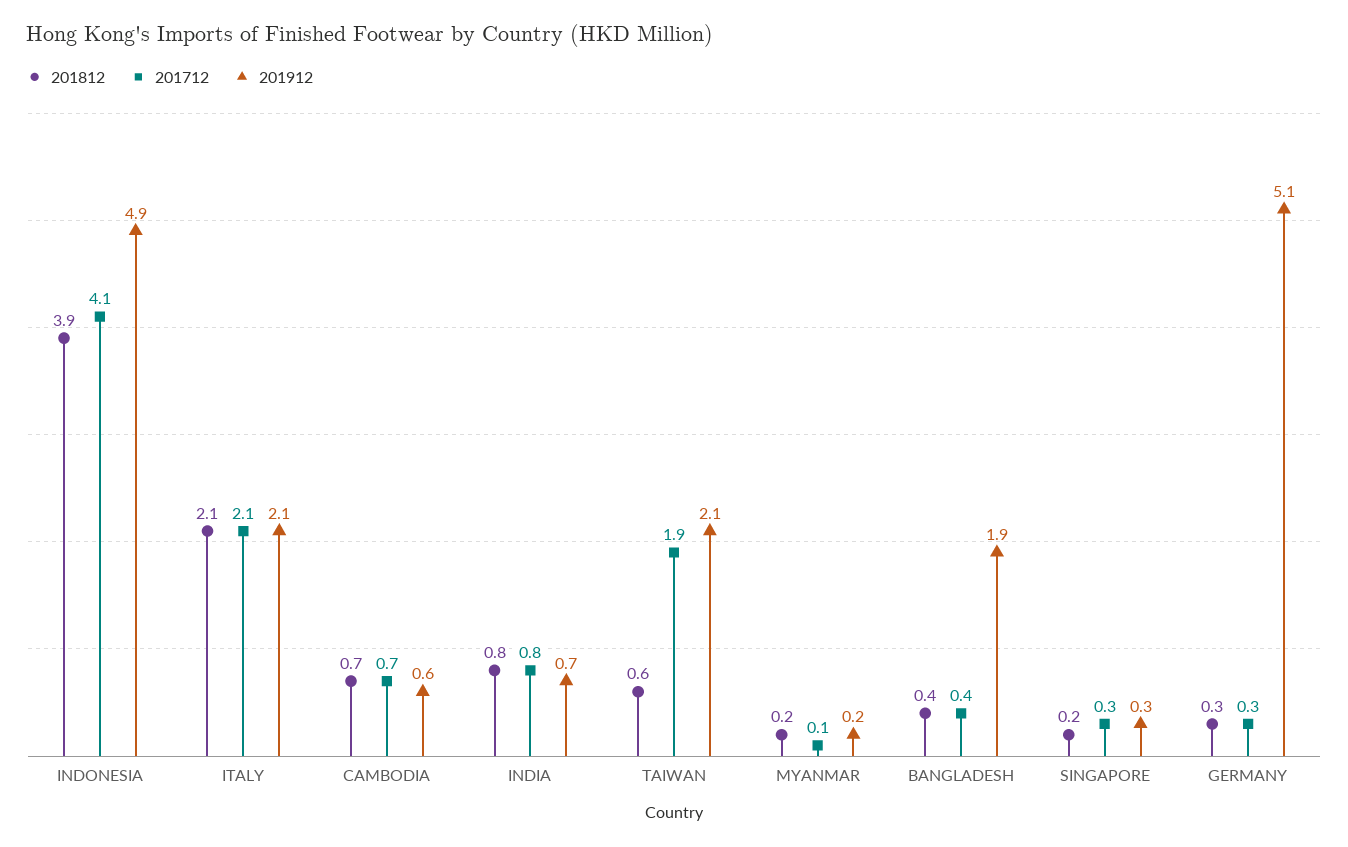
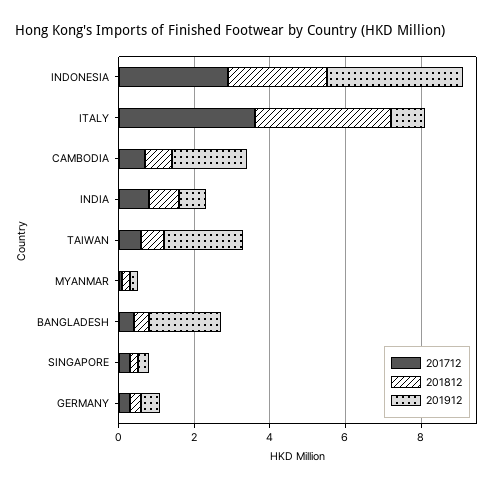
201812, INDONESIA: 3.9 -> 2.5
201712, INDONESIA: 4.1 -> 3
201912, INDONESIA: 4.9 -> 3.5
201812, ITALY: 2.1 -> 3.5
201712, ITALY: 2.1 -> 3.5
201912, ITALY: 2.1 -> 1
201912, CAMBODIA: 0.6 -> 2
201712, TAIWAN: 1.9 -> 0.5
201912, GERMANY: 5.1 -> 0.5

